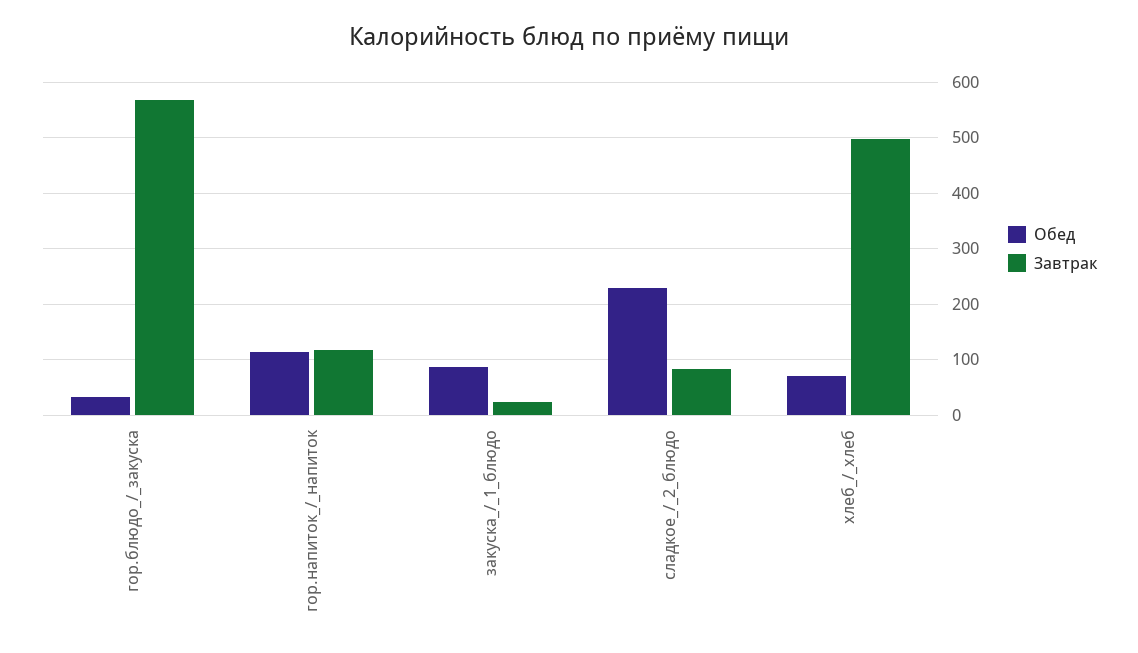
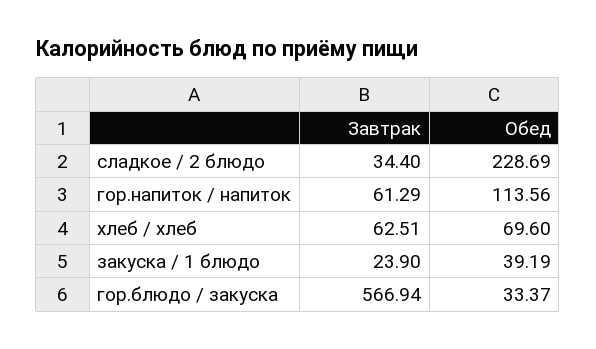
Завтрак, гор.напиток_/_напиток: 120 -> 61.29
Обед, закуска_/_1_блюдо: 80 -> 39.19
Завтрак, сладкое_/_2_блюдо: 80 -> 34.4
Завтрак, хлеб_/_хлеб: 500 -> 62.51

